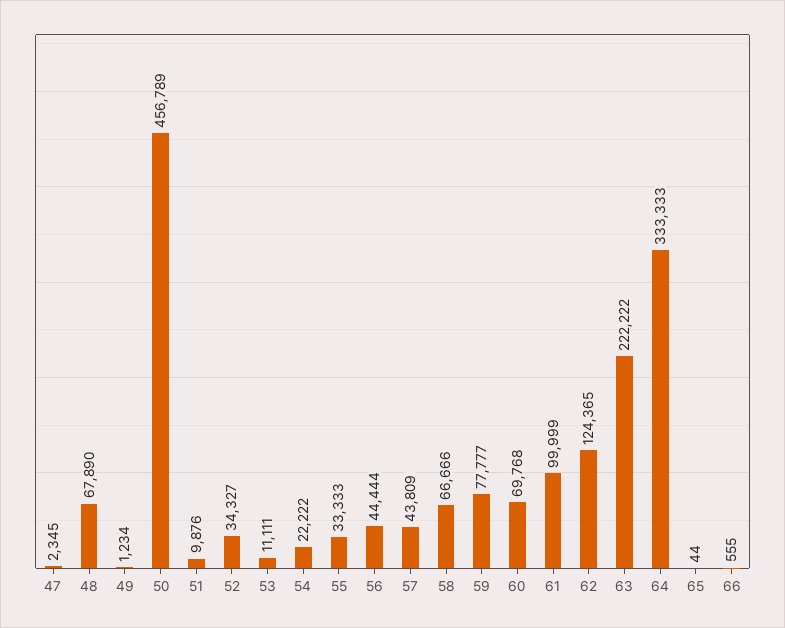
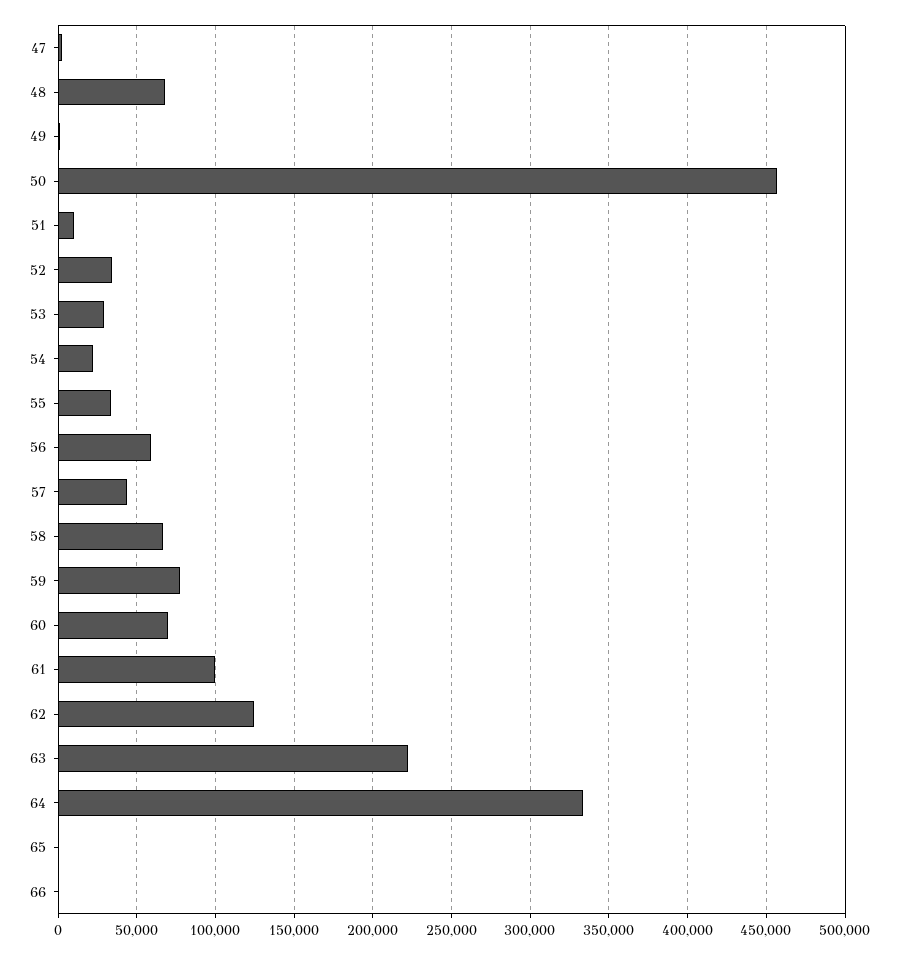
53: 11111 -> 30000
56: 44444 -> 60000

